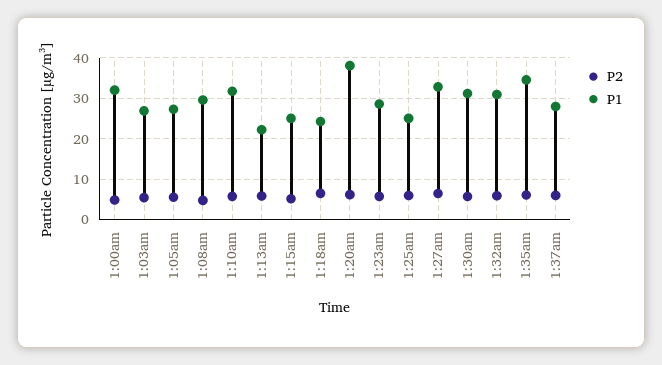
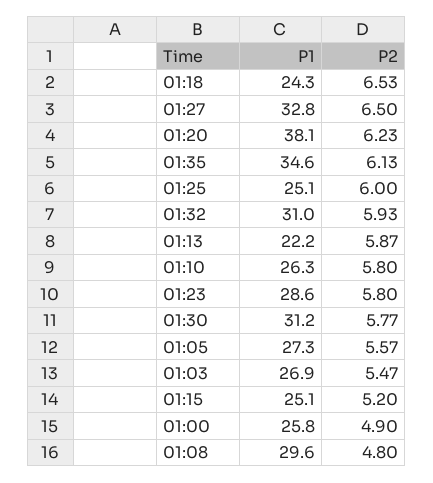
P1, 1:00am: 32 -> 25.8
P1, 1:10am: 32 -> 26.3
P2, 1:37am: 6 -> none
P1, 1:37am: 28 -> none

